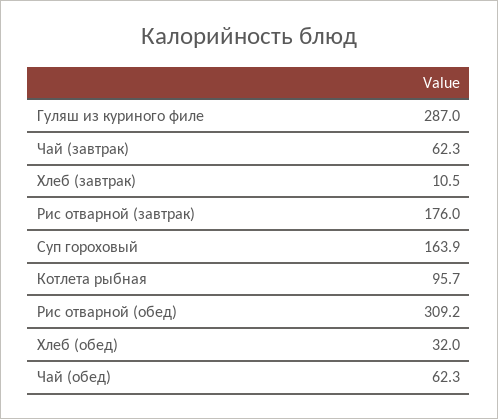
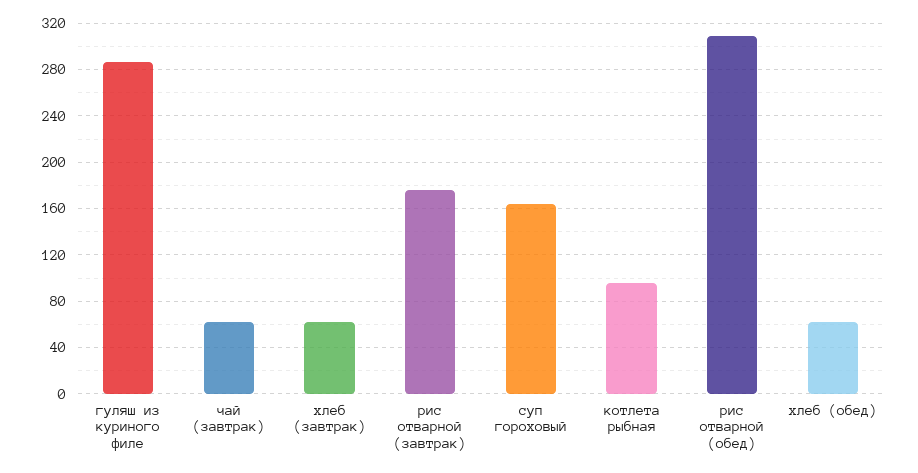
Хлеб (завтрак): 10.5 -> 60
Хлеб (обед): 32 -> 60
Чай (обед): 62.3 -> none

